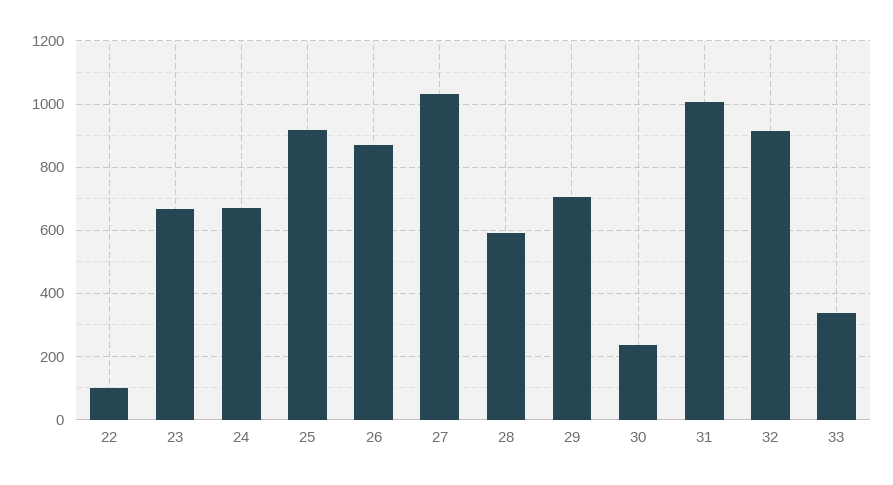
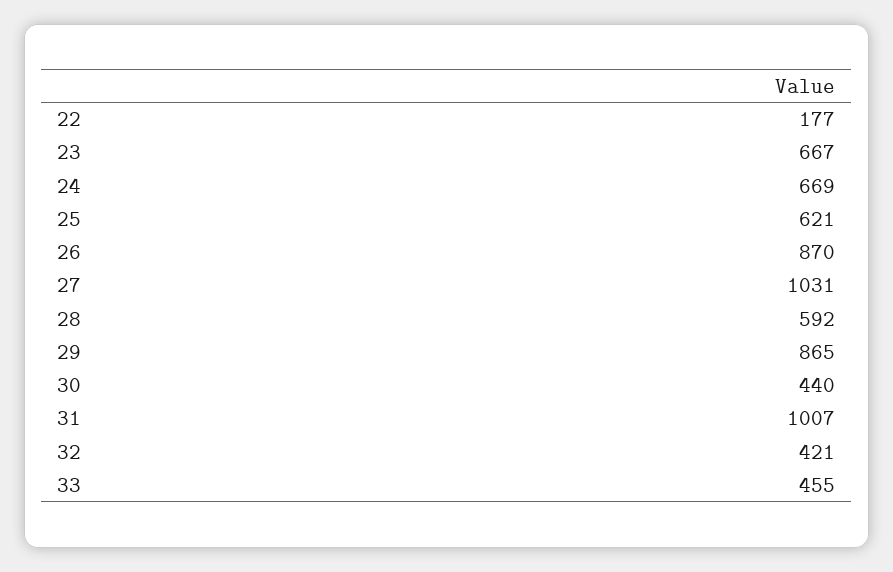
22: 100 -> 177
25: 920 -> 621
29: 700 -> 865
30: 240 -> 440
32: 920 -> 421
33: 340 -> 455

